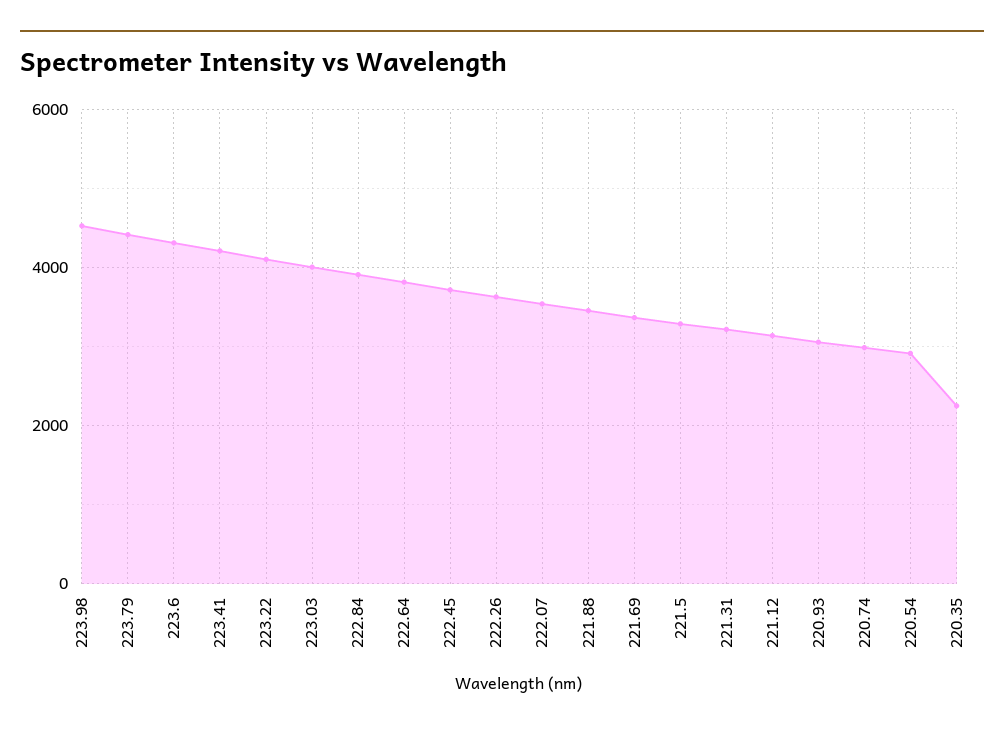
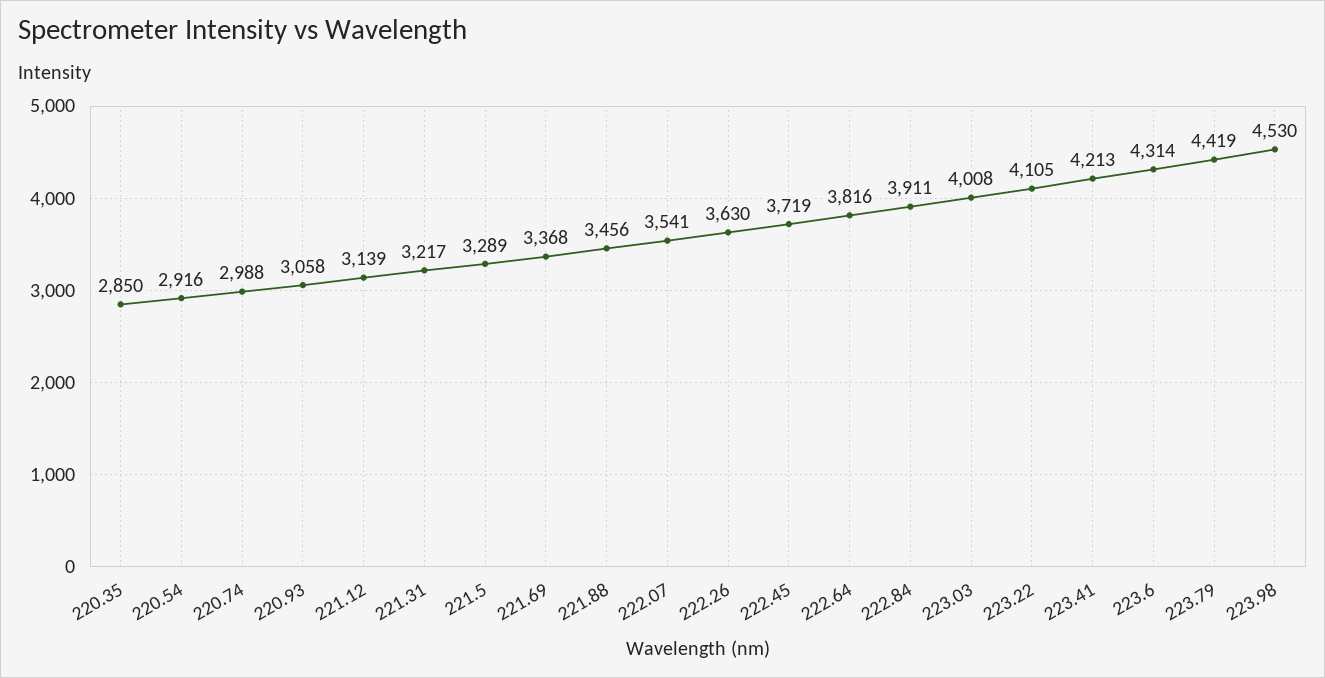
220.35: 2200 -> 2850

